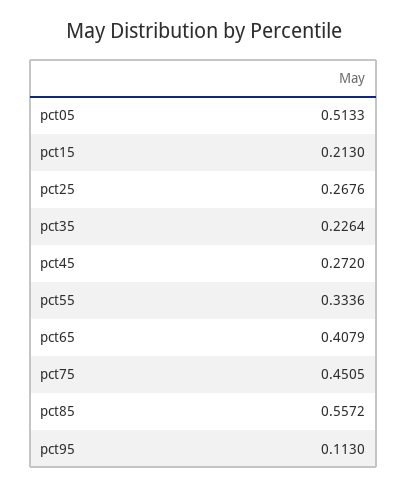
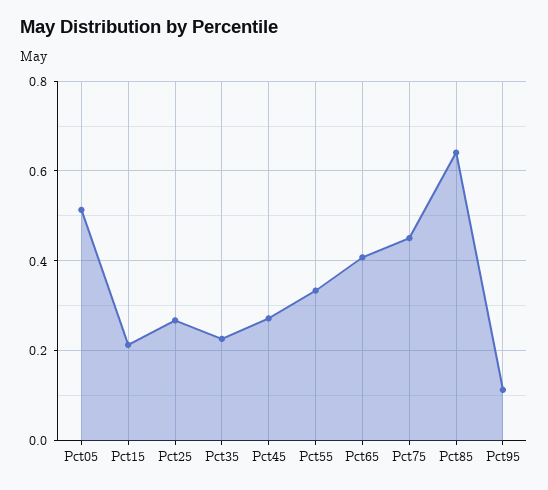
pct85: 0.5572 -> 0.64

